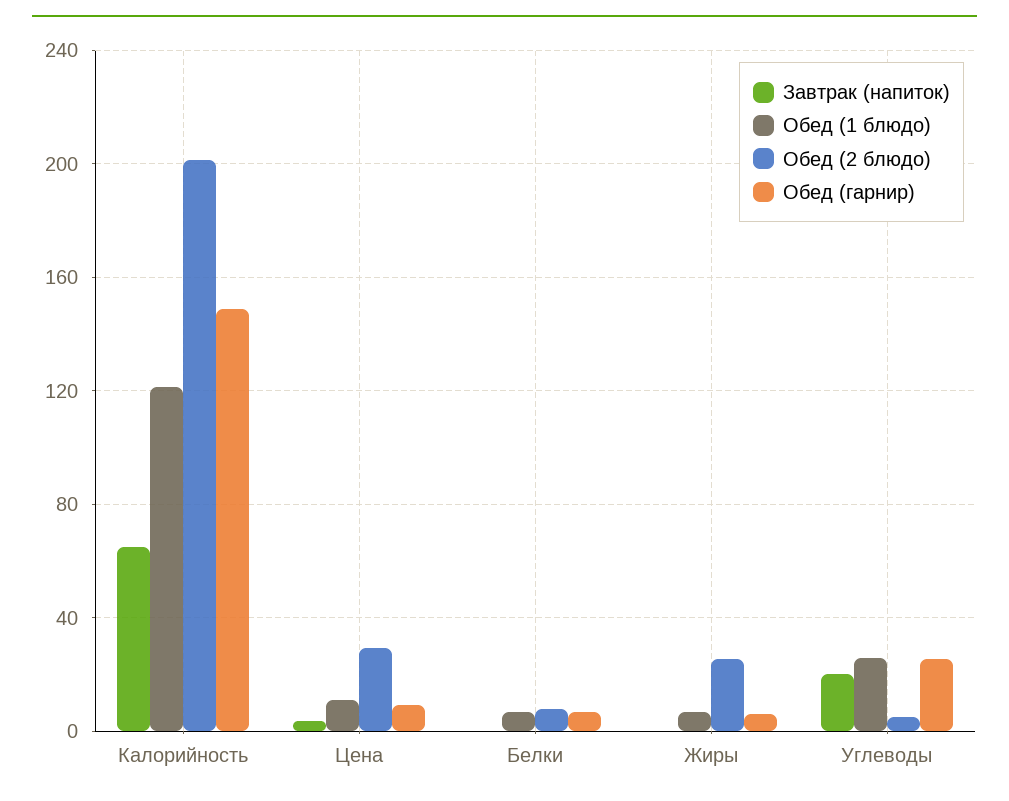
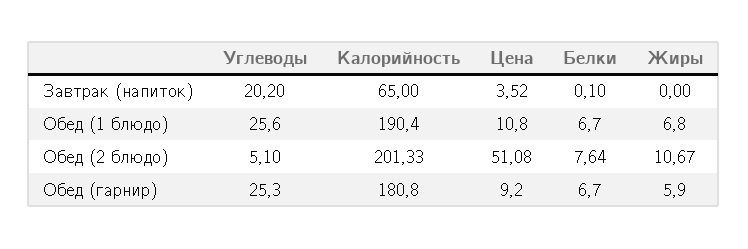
Обед (1 блюдо), Калорийность: 120 -> 190.4
Обед (гарнир), Калорийность: 150 -> 180.8
Обед (2 блюдо), Цена: 30 -> 51.08
Обед (2 блюдо), Жиры: 25 -> 10.67

